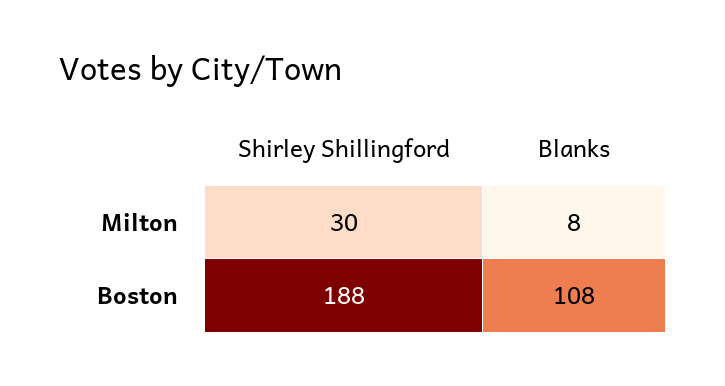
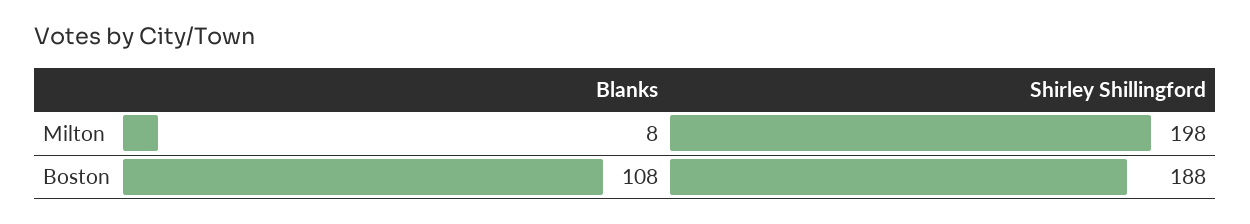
Shirley Shillingford, Milton: 30 -> 198

